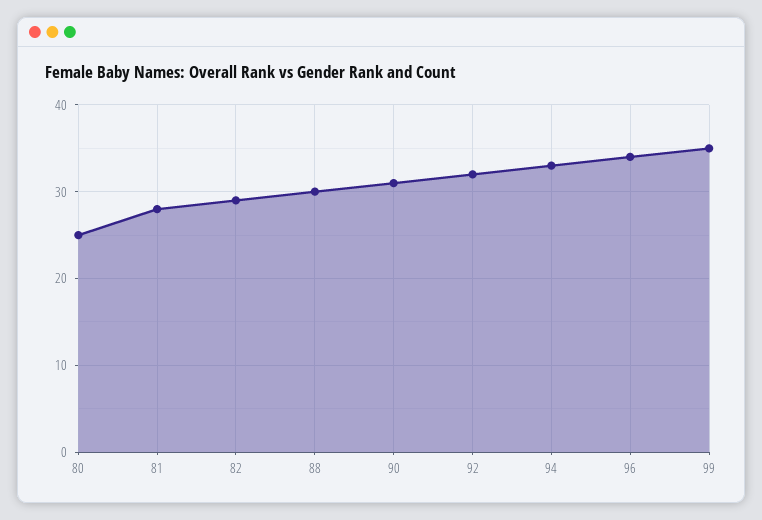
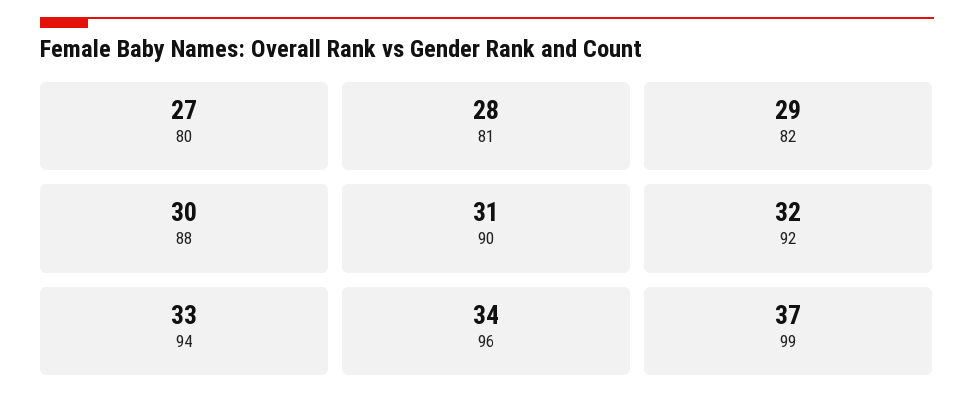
80: 25 -> 27
99: 35 -> 37

